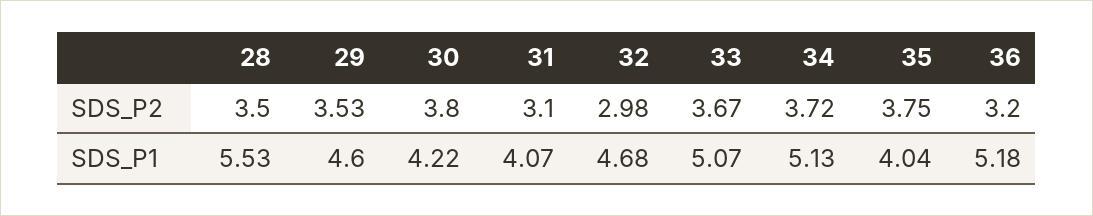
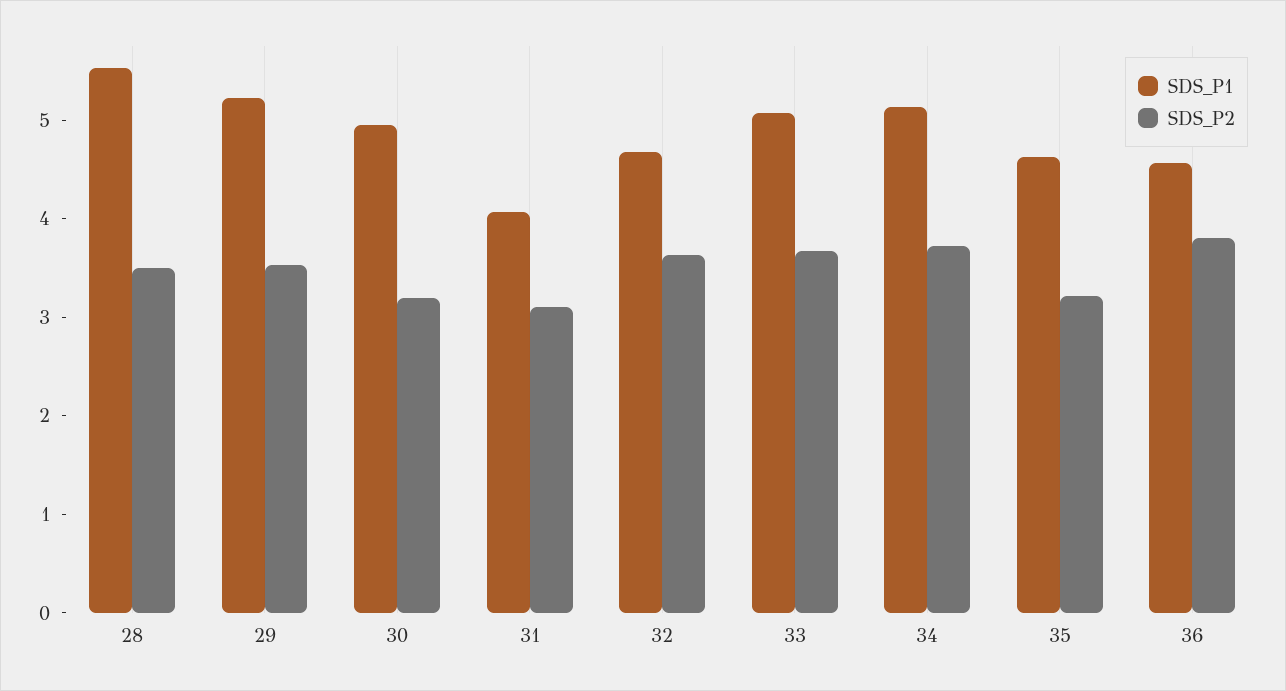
SDS_P2, 30: 3.8 -> 3.2
SDS_P2, 32: 2.98 -> 3.6
SDS_P2, 35: 3.75 -> 3.2
SDS_P2, 36: 3.2 -> 3.8
SDS_P1, 29: 4.6 -> 5.2
SDS_P1, 30: 4.22 -> 5
SDS_P1, 35: 4.04 -> 4.6
SDS_P1, 36: 5.18 -> 4.6

